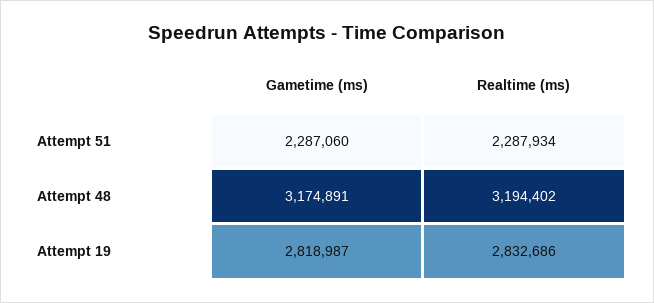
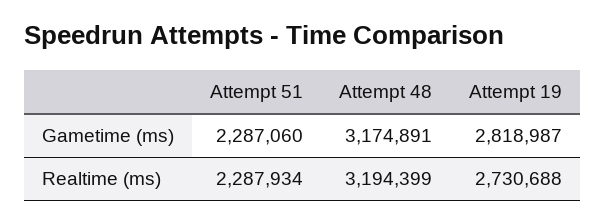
Realtime (ms), Attempt 48: 3194402 -> 3194399
Realtime (ms), Attempt 19: 2832686 -> 2730688

